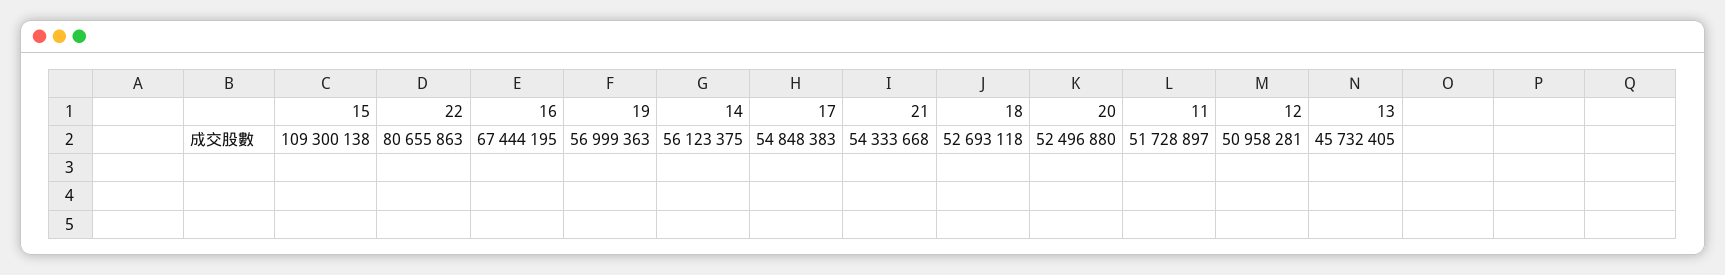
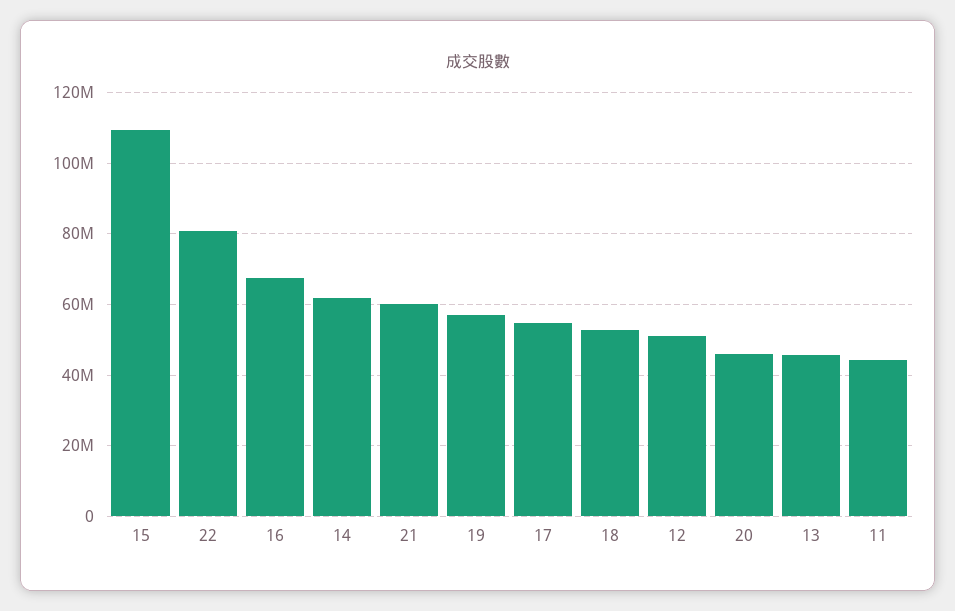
14: 56123375 -> 62000000
21: 54333668 -> 60000000
20: 52496880 -> 46000000
11: 51728897 -> 44000000

